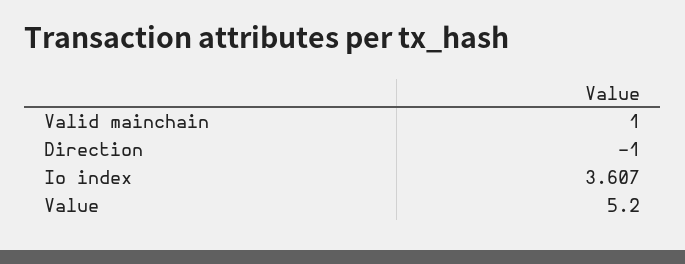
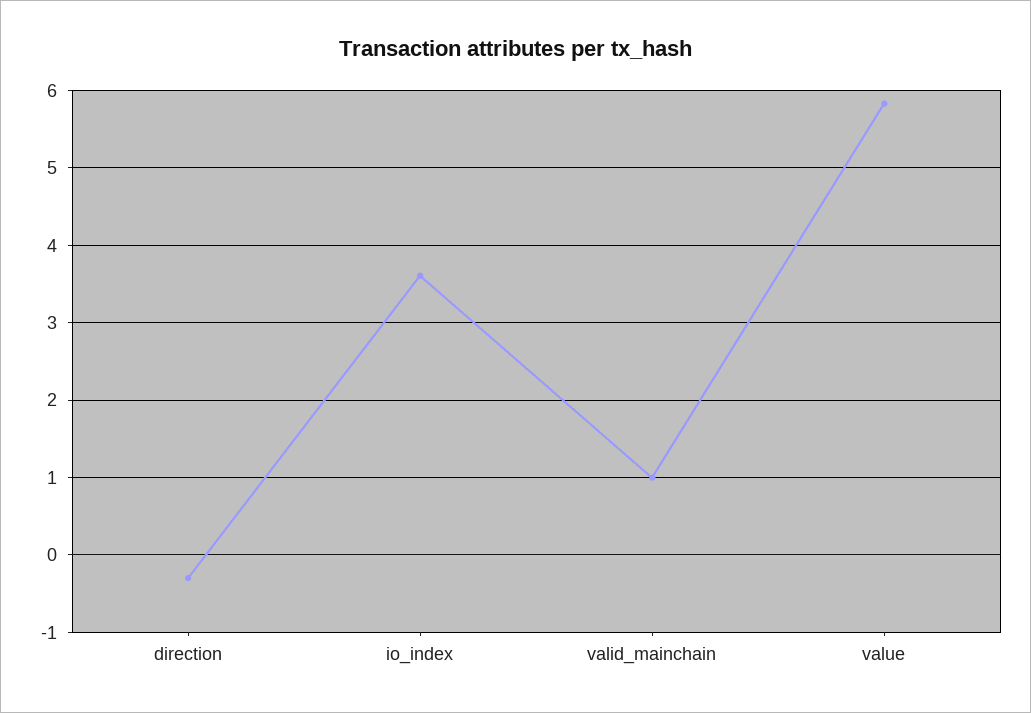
Direction: -1 -> -0.3
Value: 5.2 -> 5.8

